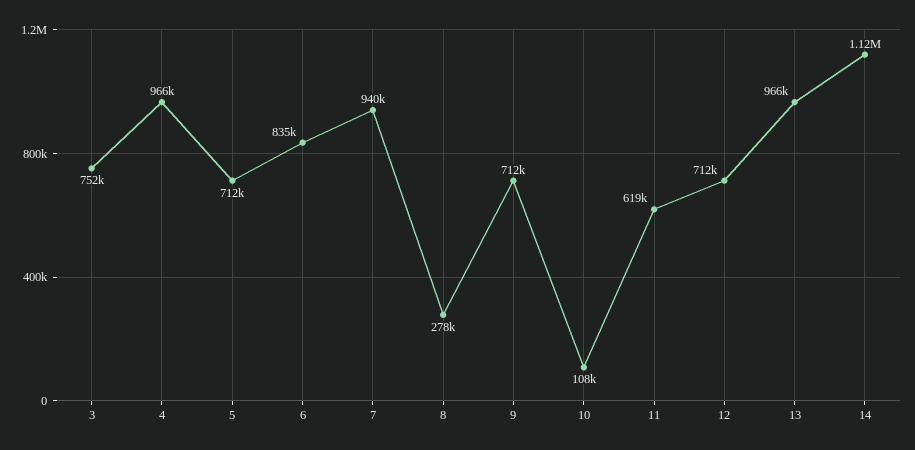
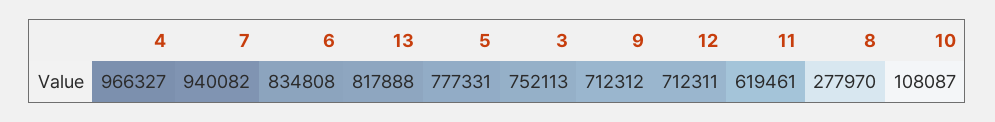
5: 712000 -> 777331
13: 966000 -> 817888
14: 1120000 -> none

